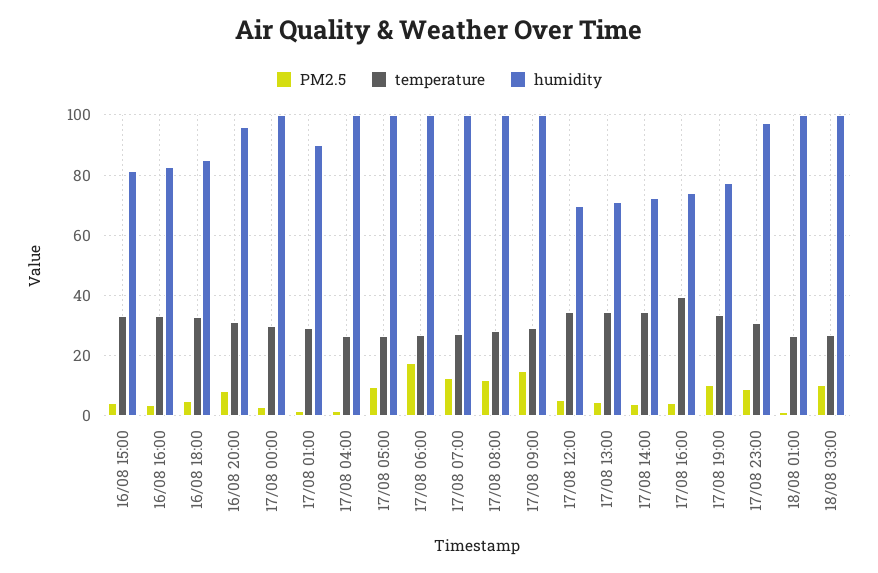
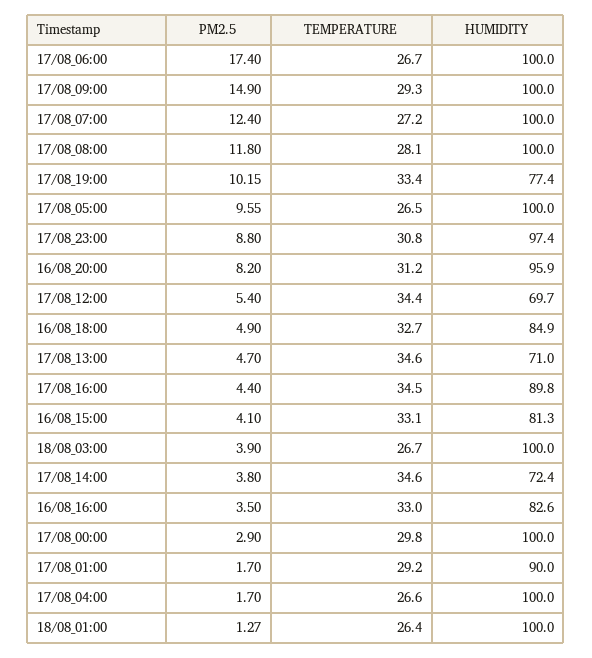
temperature, 17/08 16:00: 40 -> 34.5
humidity, 17/08 16:00: 74 -> 89.8
PM2.5, 18/08 03:00: 10 -> 3.9

